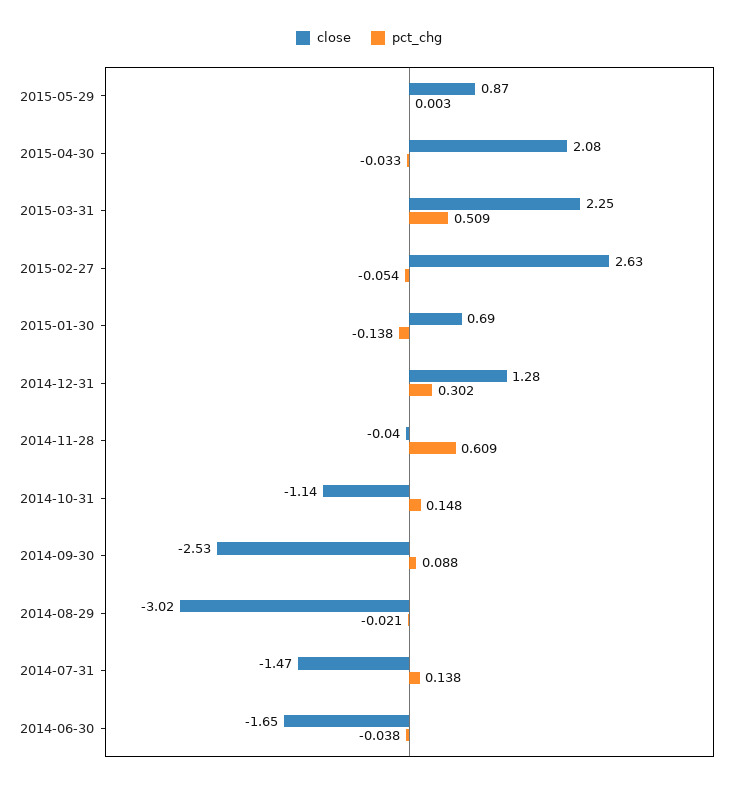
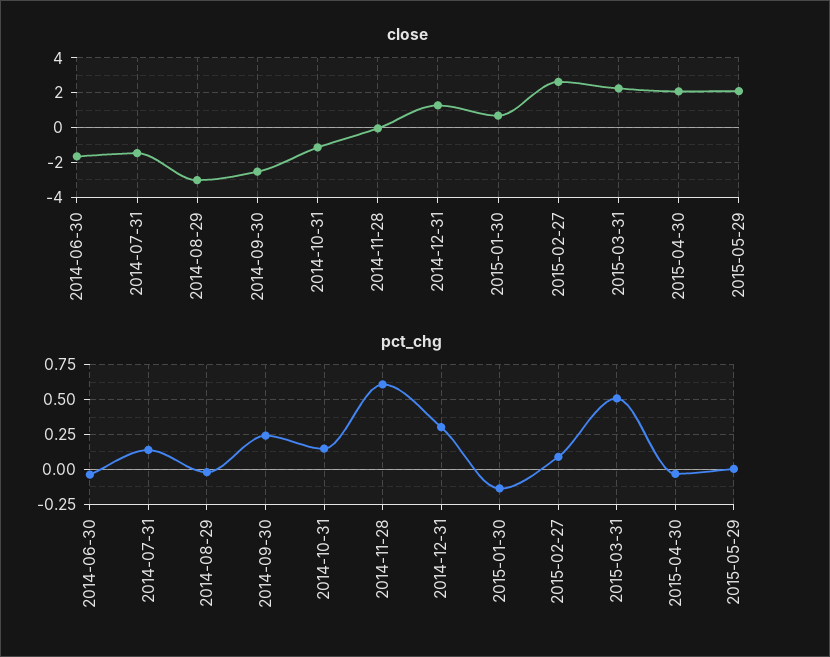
close, 2015-05-29: 0.87 -> 2
pct_chg, 2015-02-27: -0.054 -> 0.1
pct_chg, 2014-09-30: 0.088 -> 0.25

